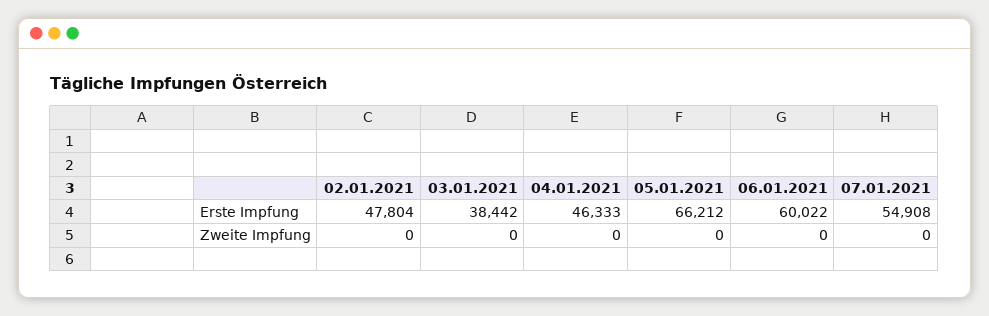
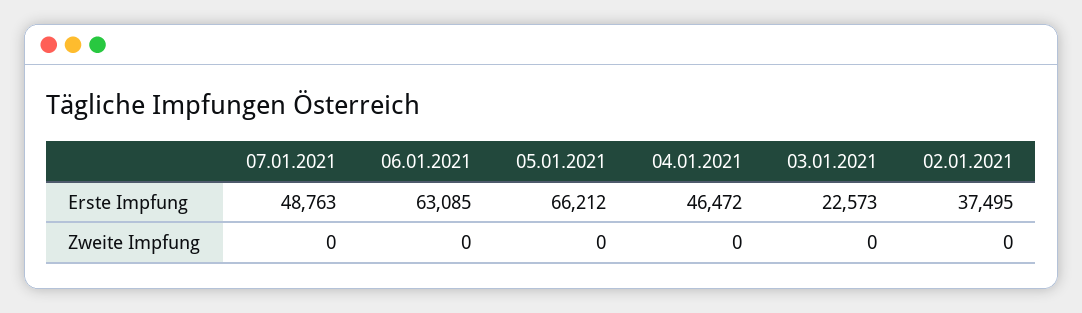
02.01.2021, Erste Impfung: 47804 -> 37495
03.01.2021, Erste Impfung: 38442 -> 22573
04.01.2021, Erste Impfung: 46333 -> 46472
06.01.2021, Erste Impfung: 60022 -> 63085
07.01.2021, Erste Impfung: 54908 -> 48763

